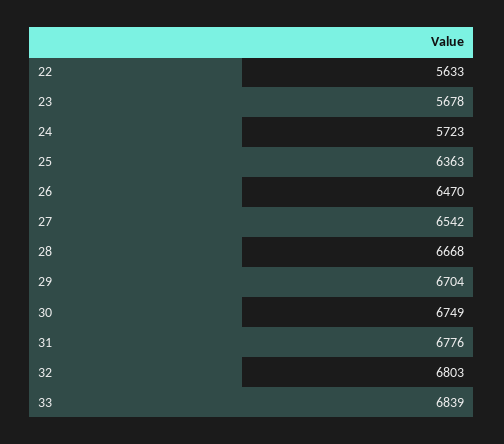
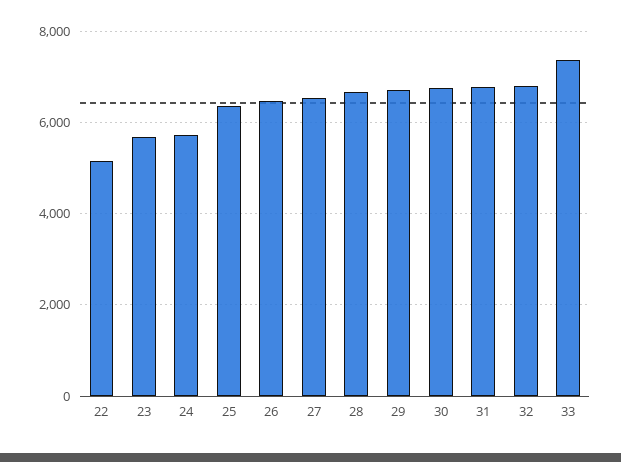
22: 5633 -> 5200
33: 6839 -> 7400

